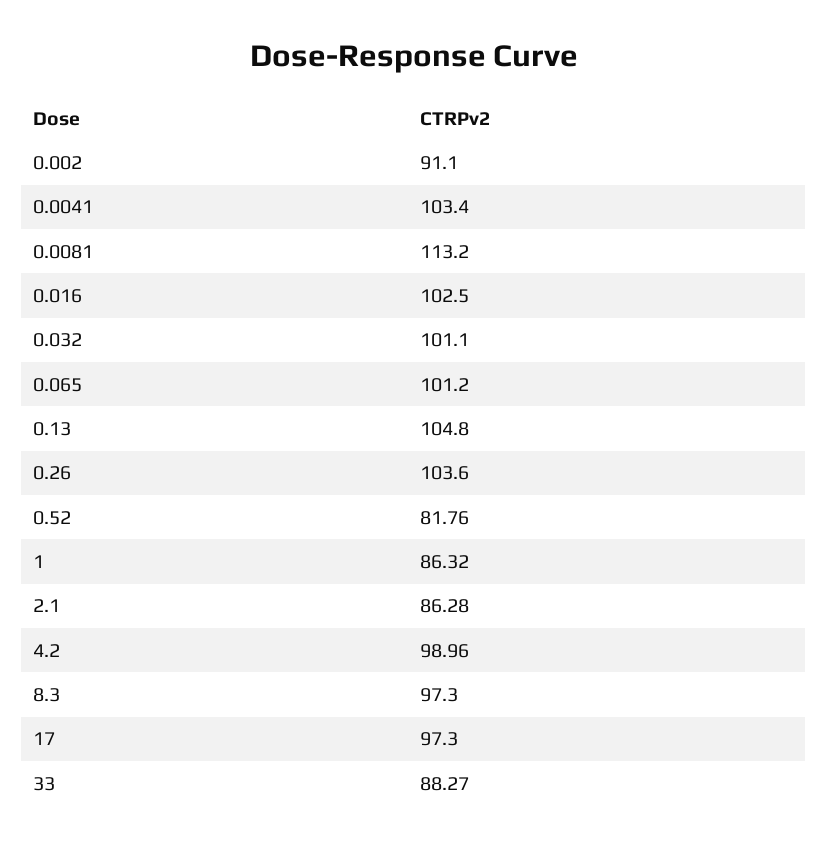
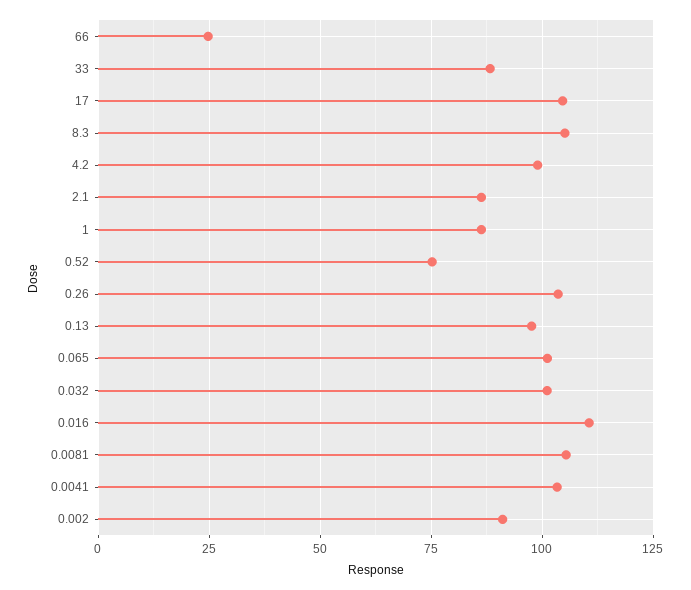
0.0081: 113.2 -> 105
0.016: 102.5 -> 110
0.13: 104.8 -> 97.5
0.52: 81.76 -> 75
8.3: 97.3 -> 105
17: 97.3 -> 105
66: none -> 25

